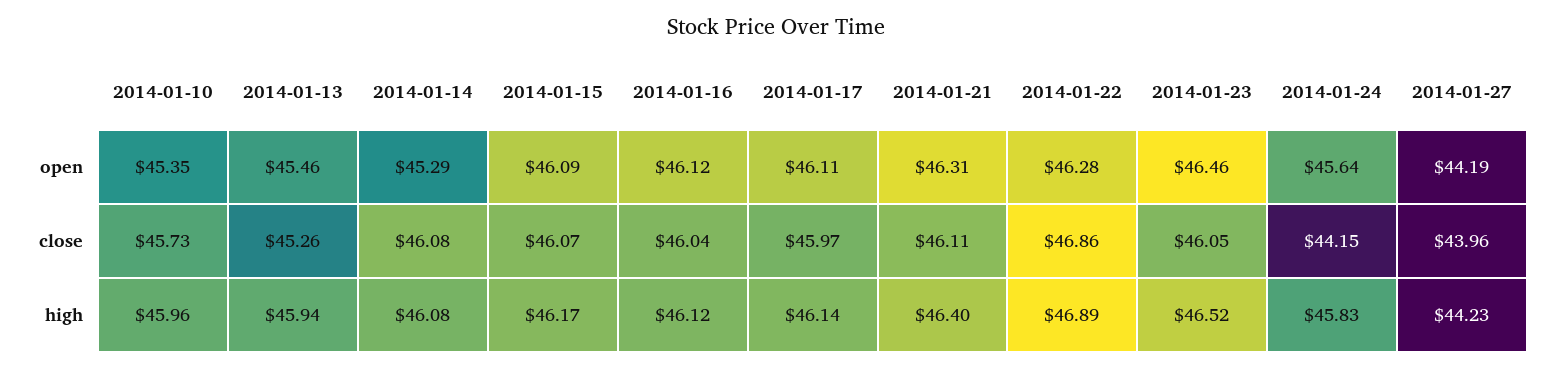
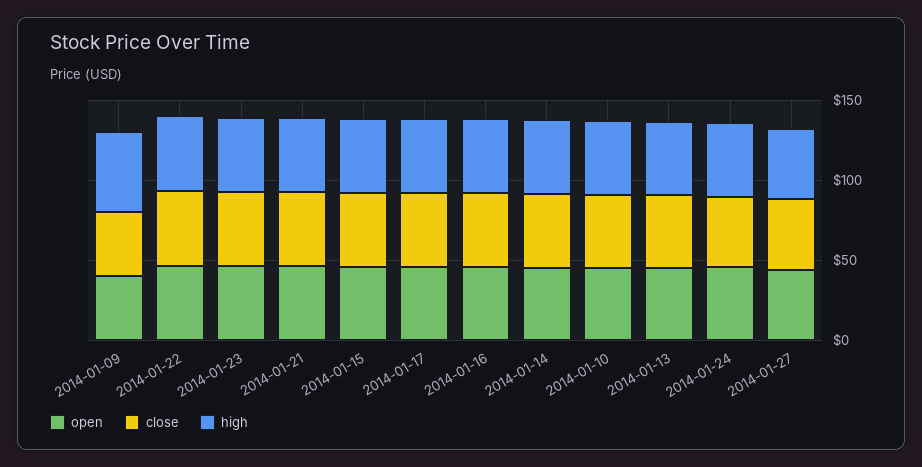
open, 2014-01-09: none -> 40
close, 2014-01-09: none -> 40
high, 2014-01-09: none -> 50

